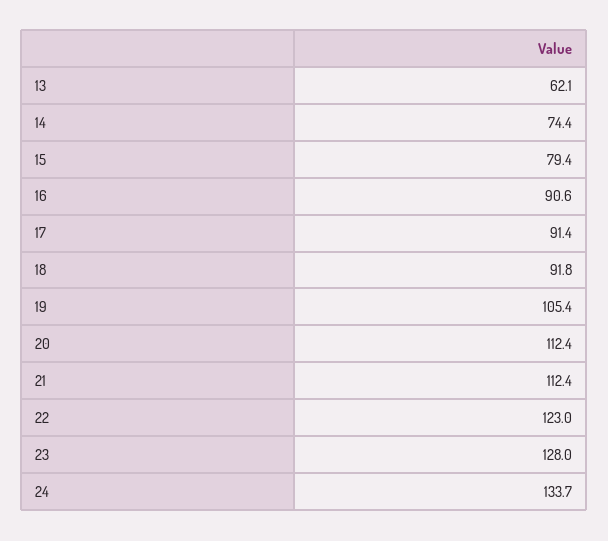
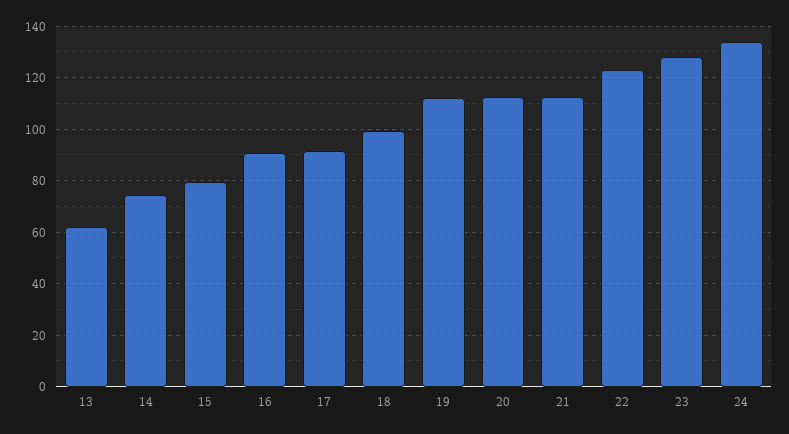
18: 91.8 -> 100
19: 105.4 -> 112.5

